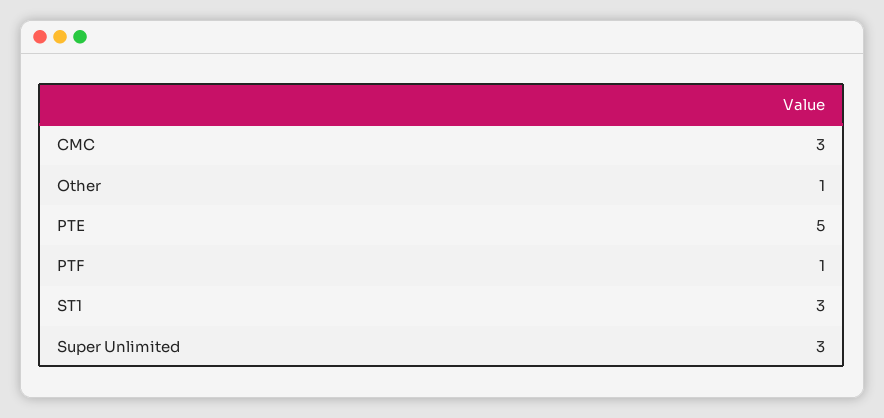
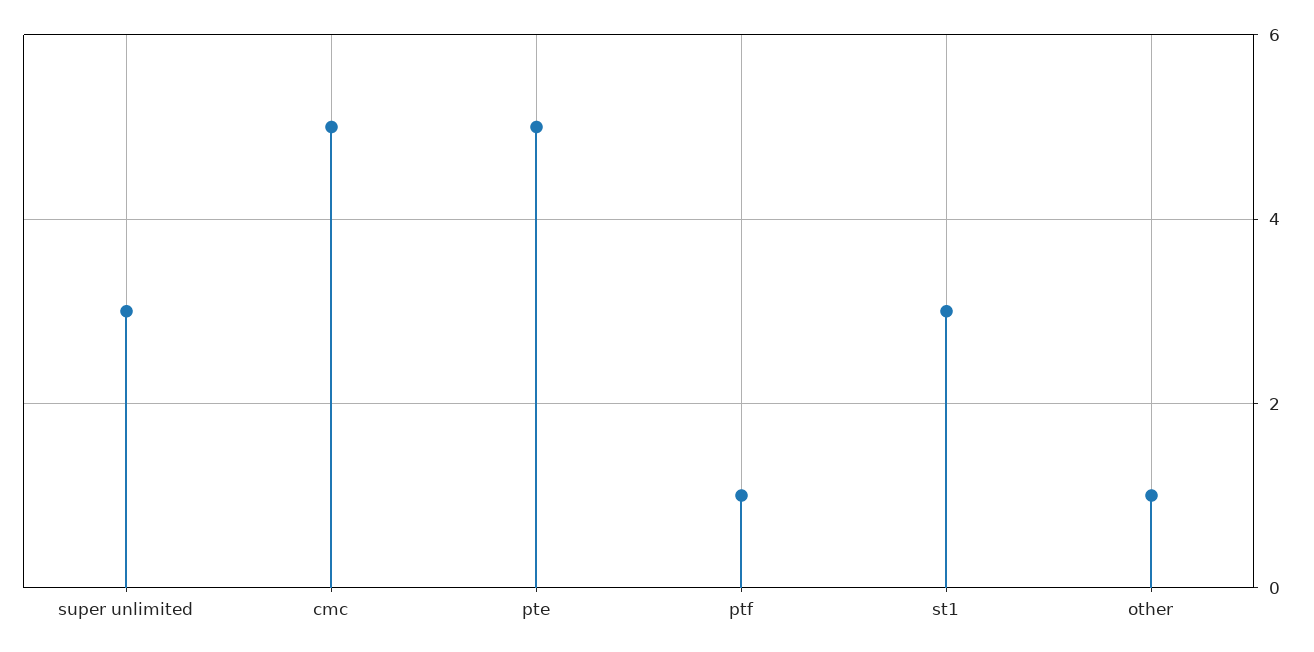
CMC: 3 -> 5

